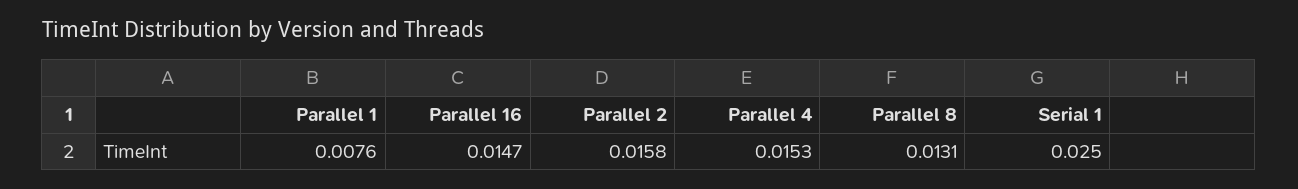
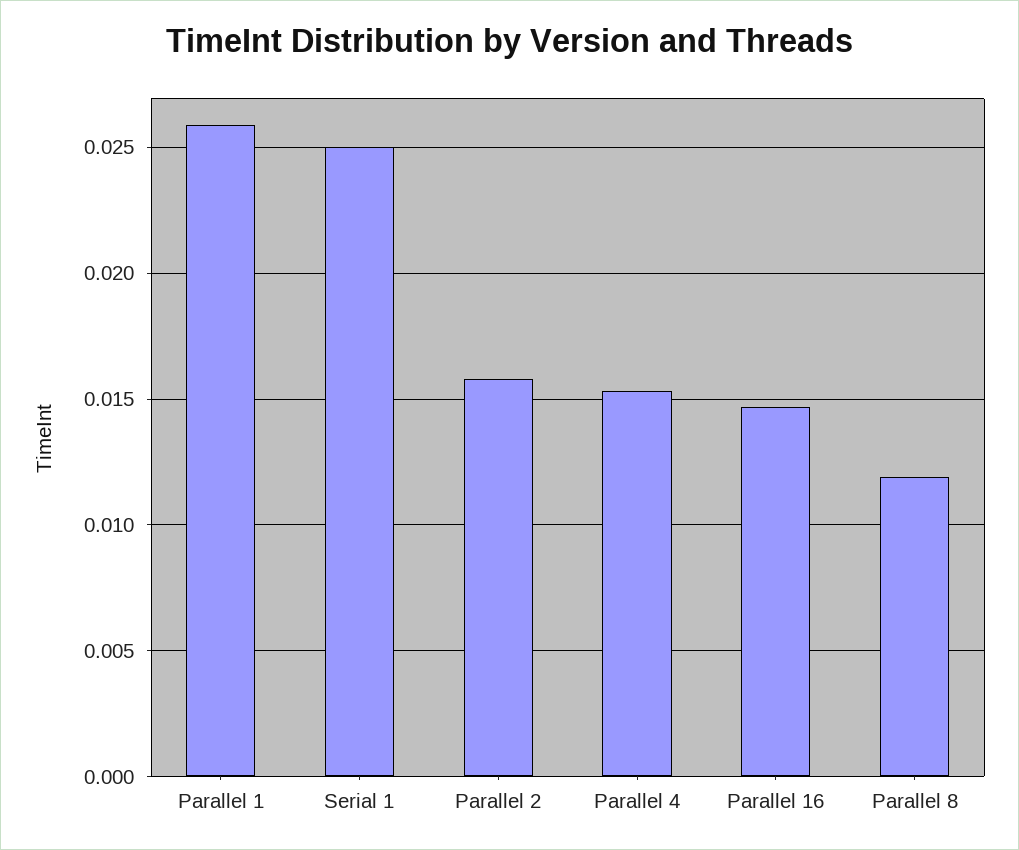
Parallel 1: 0.0076 -> 0.026
Parallel 8: 0.0131 -> 0.012

